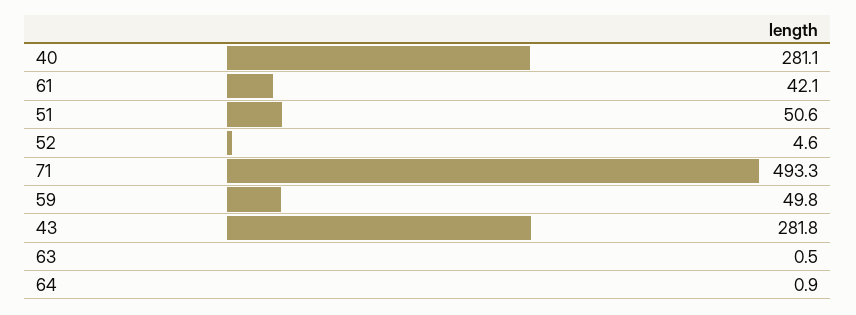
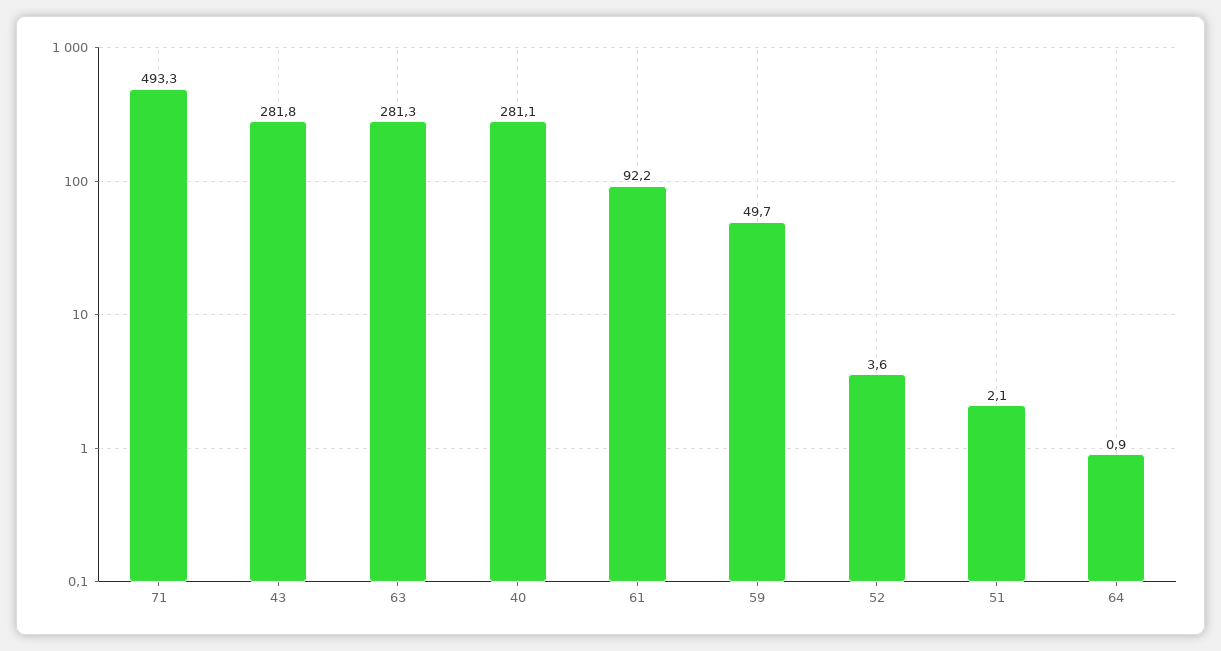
61: 42.1 -> 92.2
51: 50.6 -> 2.1
52: 4.6 -> 3.6
59: 49.8 -> 49.7
63: 0.5 -> 281.3

